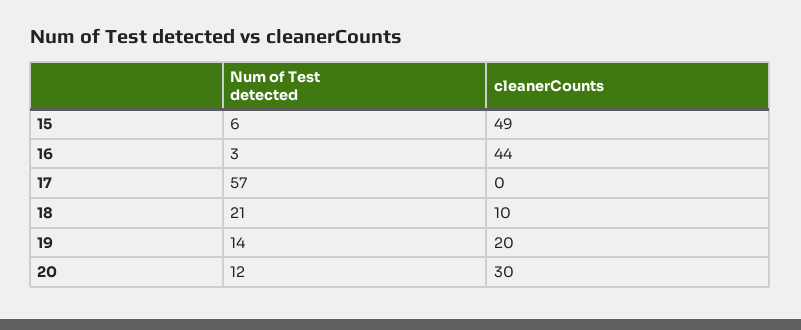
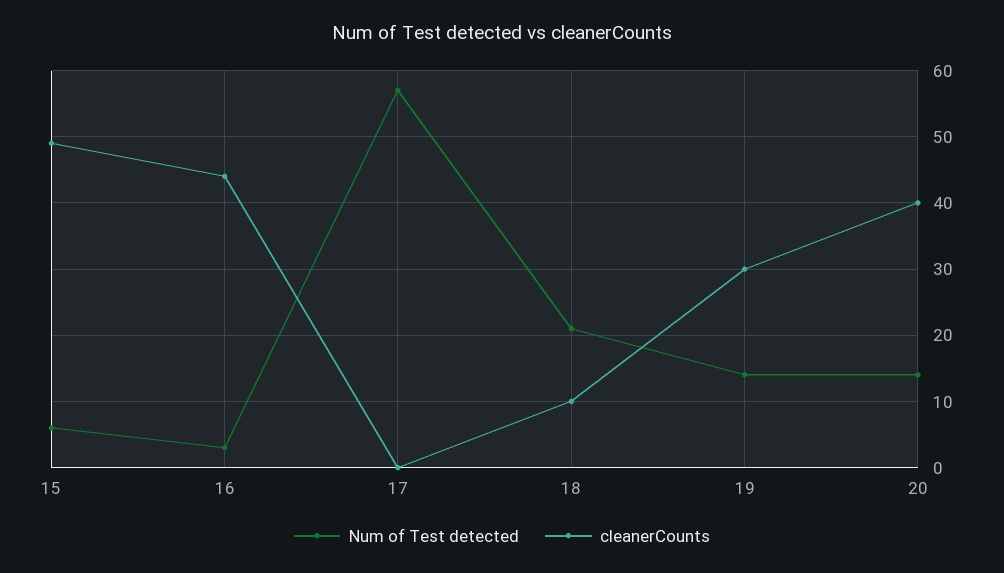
cleanerCounts, 19: 20 -> 30
Num of Test detected, 20: 12 -> 14
cleanerCounts, 20: 30 -> 40

